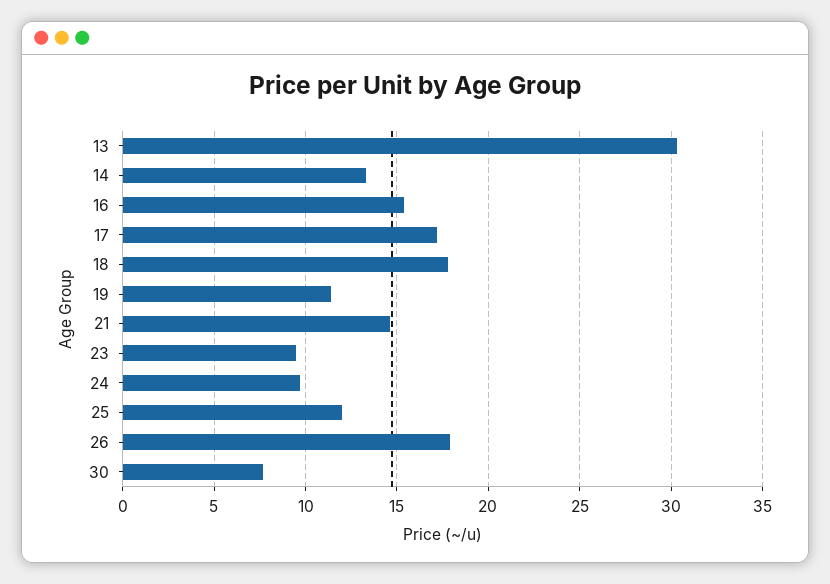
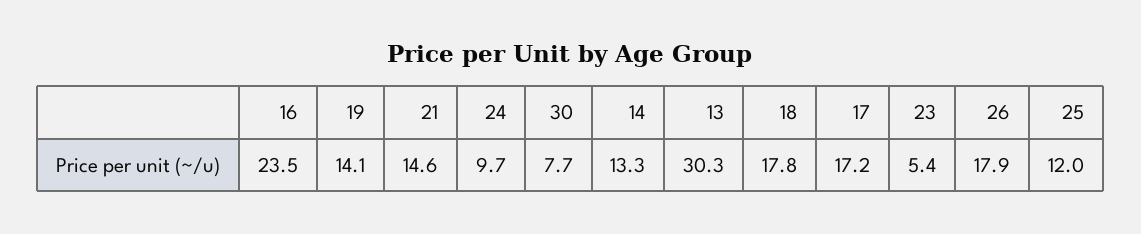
16: 15.5 -> 23.5
19: 11.5 -> 14.1
23: 9.5 -> 5.4

